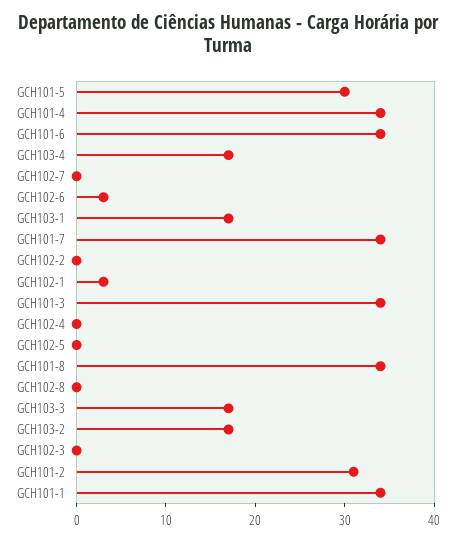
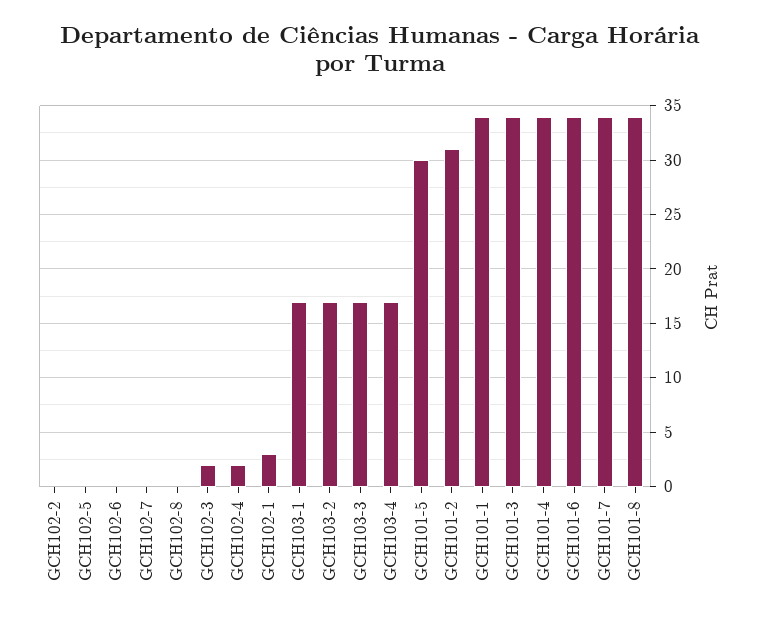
GCH102-6: 3 -> 0
GCH102-4: 0 -> 2
GCH102-3: 0 -> 2

